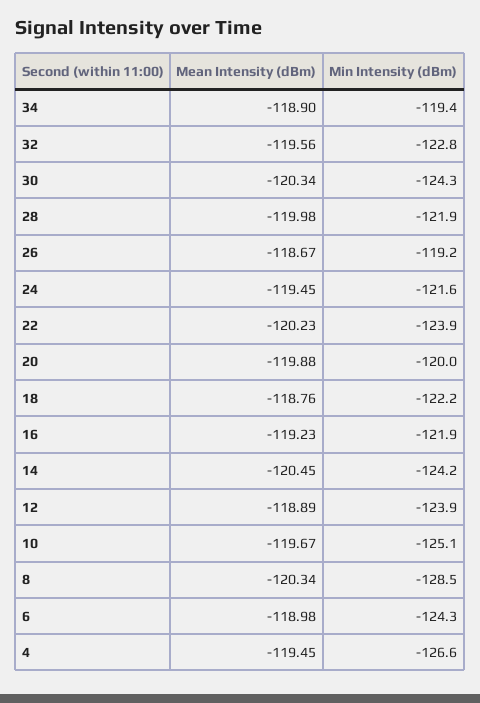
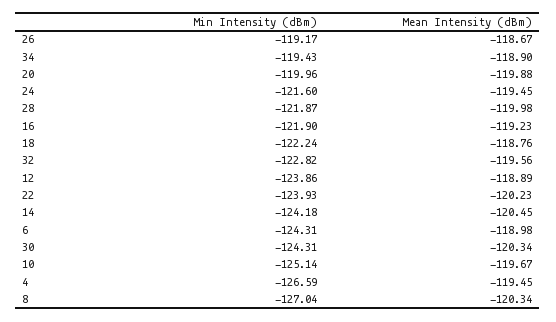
Min Intensity (dBm), 8: -128.5 -> -127.04

